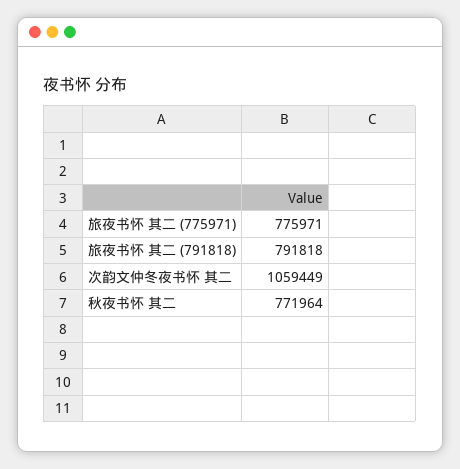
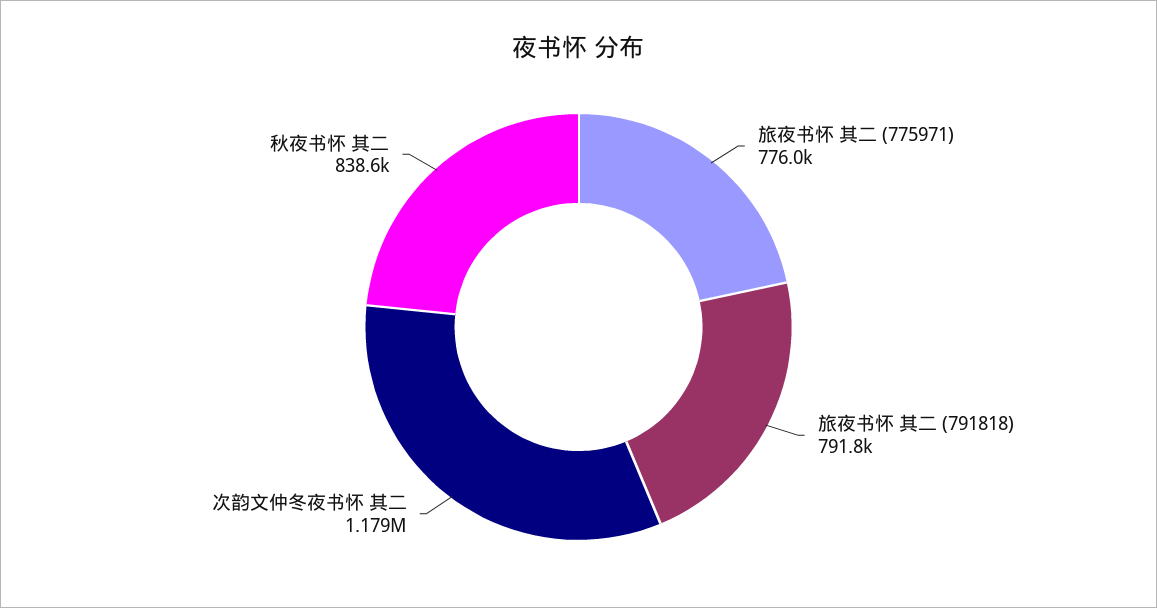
次韵文仲冬夜书怀 其二: 1059449 -> 1179000
秋夜书怀 其二: 771964 -> 838600

